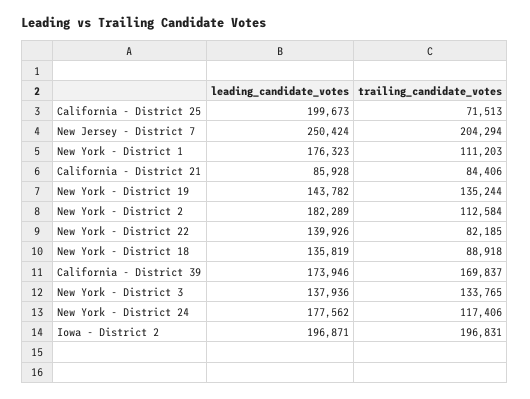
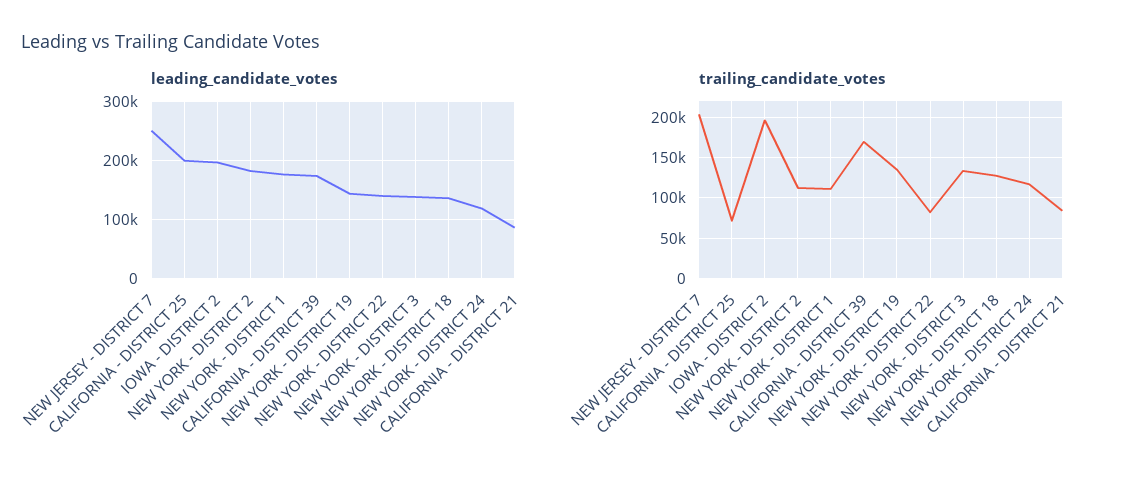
trailing_candidate_votes, New York - District 18: 88918 -> 130000
leading_candidate_votes, New York - District 24: 177562 -> 120000

